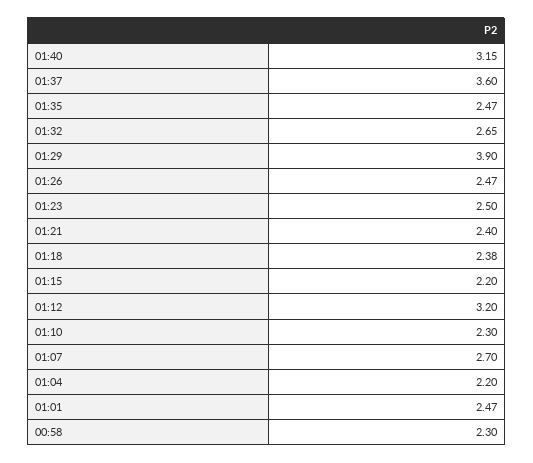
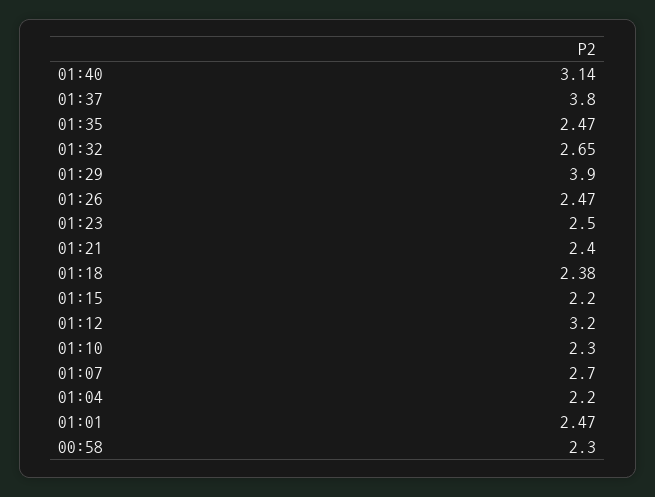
01:40: 3.15 -> 3.14
01:37: 3.6 -> 3.8

